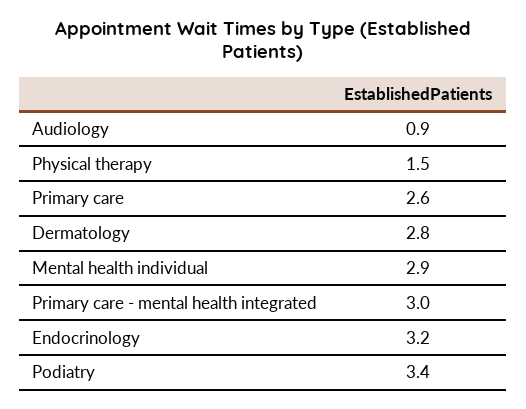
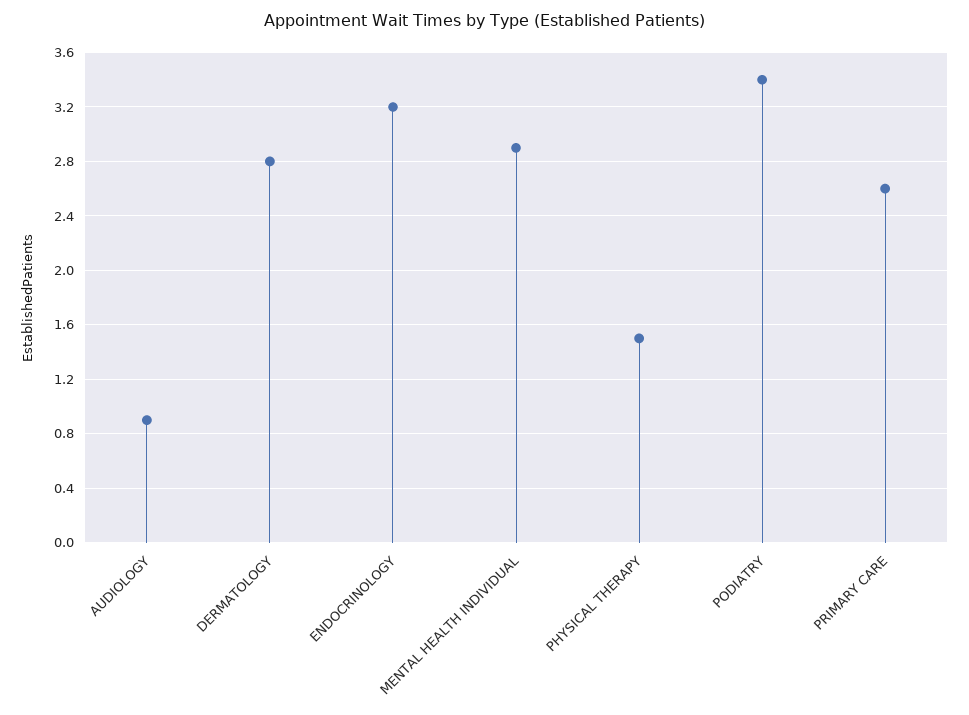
Primary care - mental health integrated: 3 -> none

